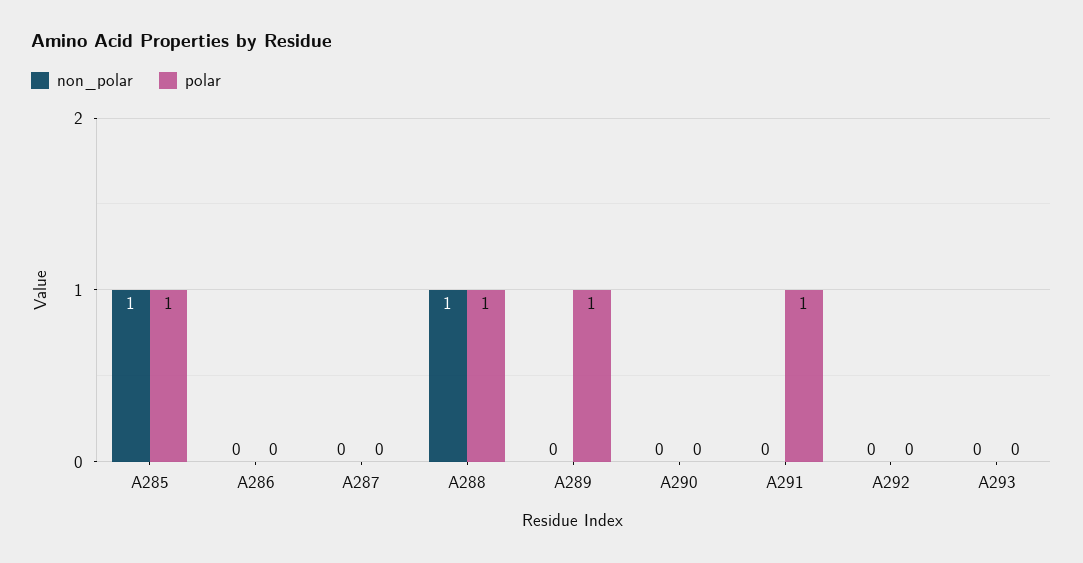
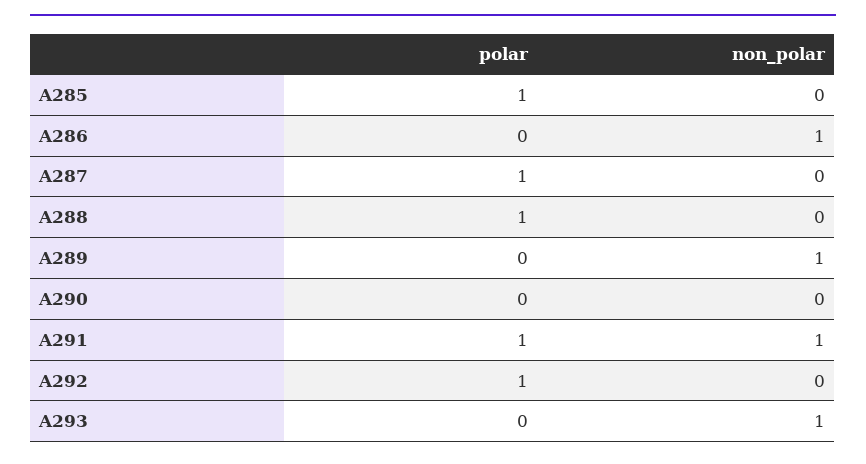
non_polar, A285: 1 -> 0
non_polar, A286: 0 -> 1
polar, A287: 0 -> 1
non_polar, A288: 1 -> 0
non_polar, A289: 0 -> 1
polar, A289: 1 -> 0
non_polar, A291: 0 -> 1
polar, A292: 0 -> 1
non_polar, A293: 0 -> 1

